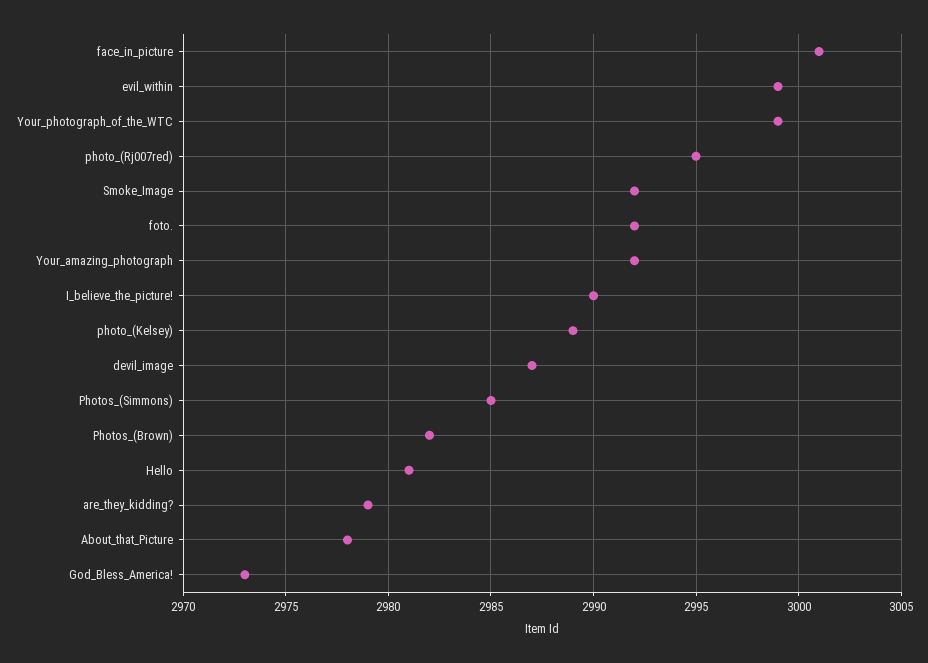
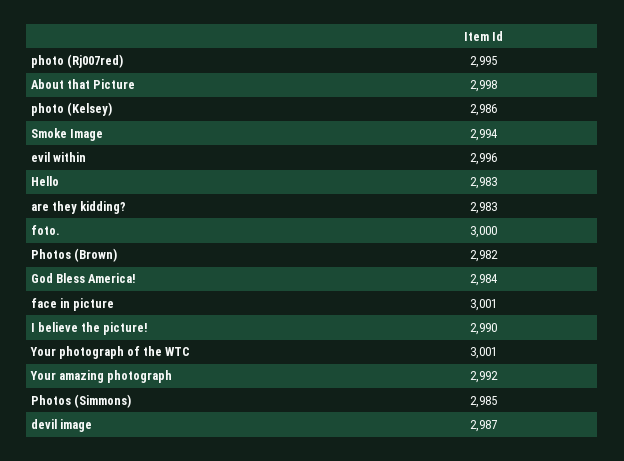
evil_within: 2999 -> 2996
Your_photograph_of_the_WTC: 2999 -> 3001
Smoke_Image: 2992 -> 2994
foto.: 2992 -> 3000
photo_(Kelsey): 2989 -> 2986
Hello: 2981 -> 2983
are_they_kidding?: 2979 -> 2983
About_that_Picture: 2978 -> 2998
God_Bless_America!: 2973 -> 2984

